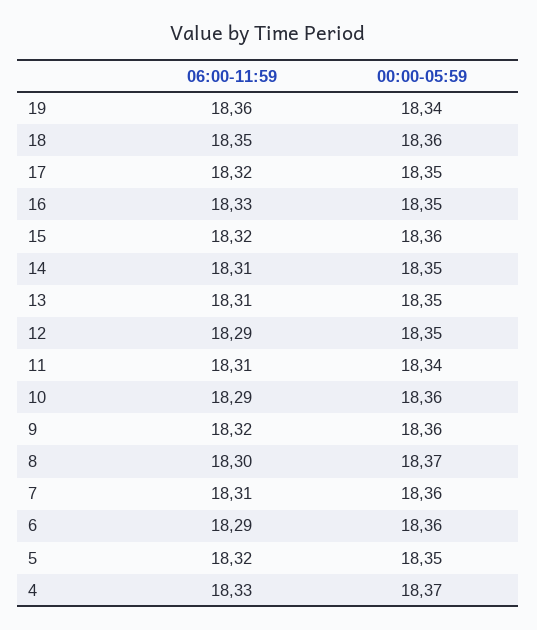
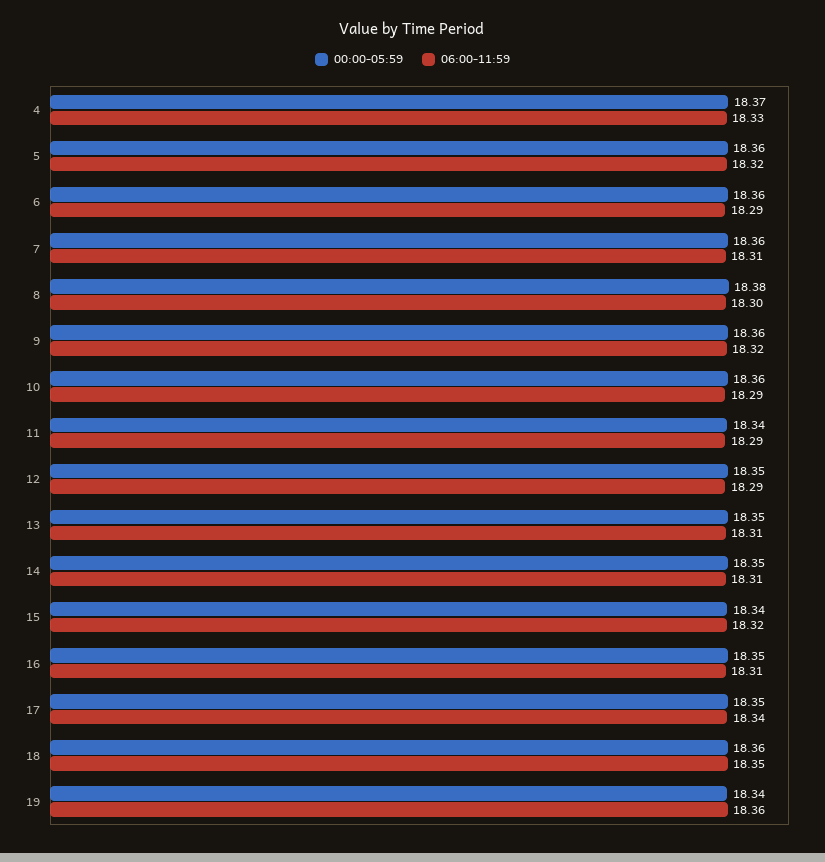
06:00-11:59, 17: 18.32 -> 18.34
06:00-11:59, 16: 18.33 -> 18.31
00:00-05:59, 15: 18.36 -> 18.34
06:00-11:59, 11: 18.31 -> 18.29
00:00-05:59, 8: 18.37 -> 18.38
00:00-05:59, 5: 18.35 -> 18.36

